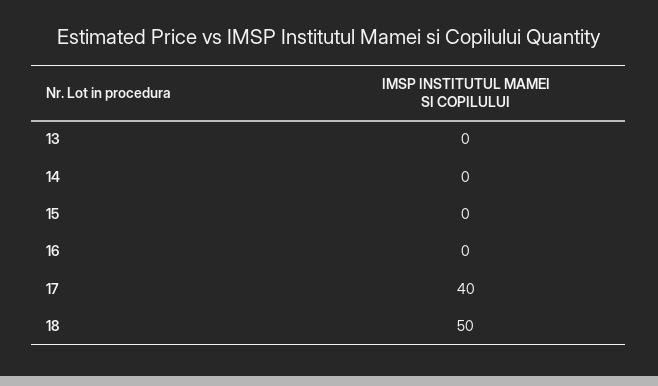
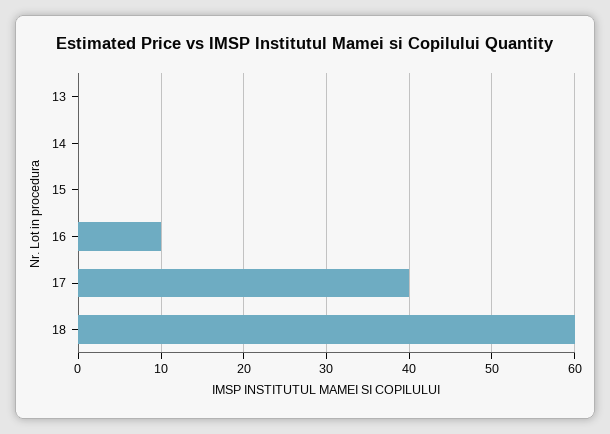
16: 0 -> 10
18: 50 -> 60

